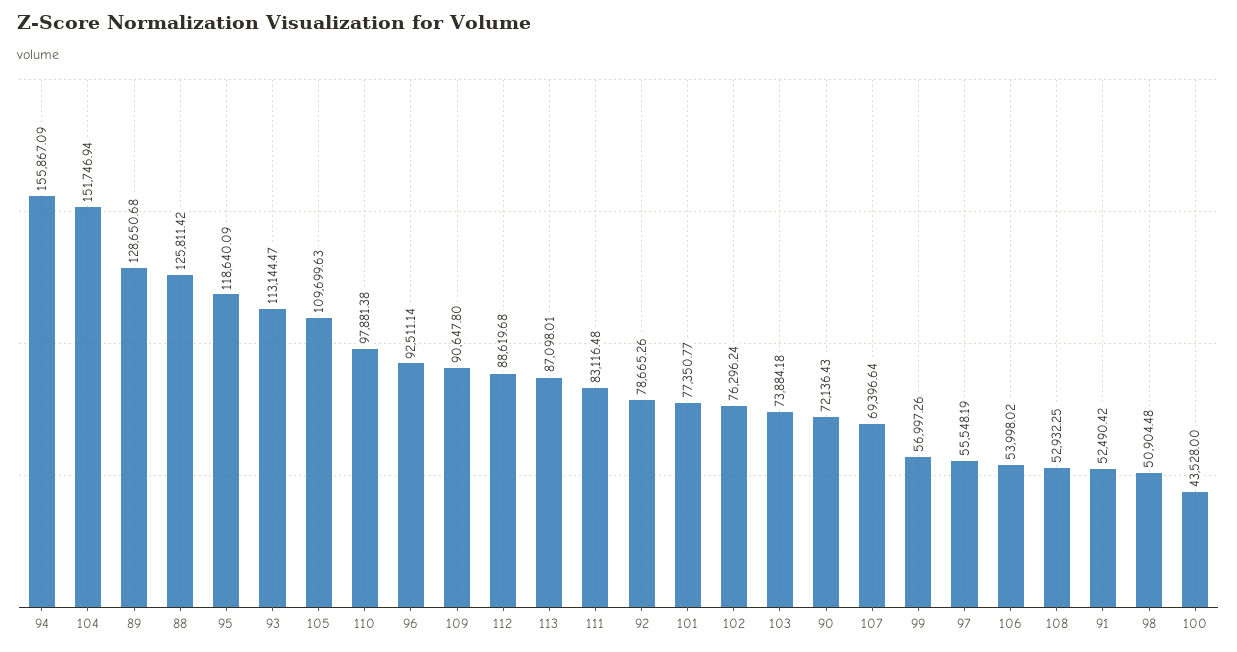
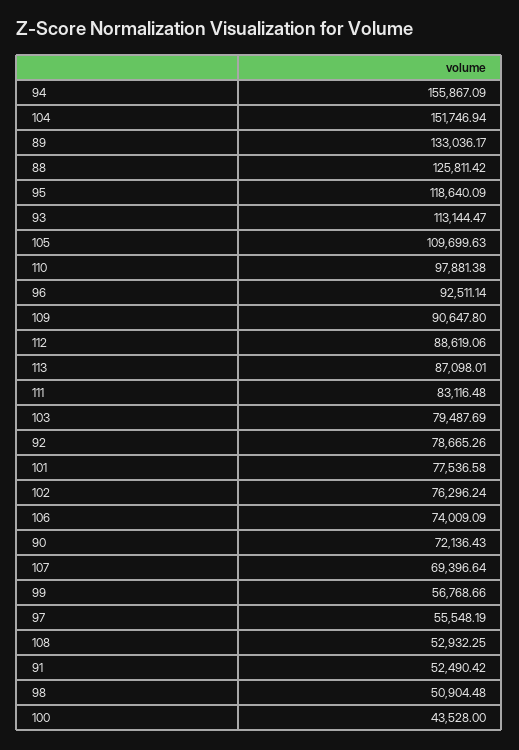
89: 128650.68 -> 133036.17
112: 88619.68 -> 88619.06
101: 77350.77 -> 77536.58
103: 73884.18 -> 79487.69
99: 56997.26 -> 56768.66
106: 53998.02 -> 74009.09

